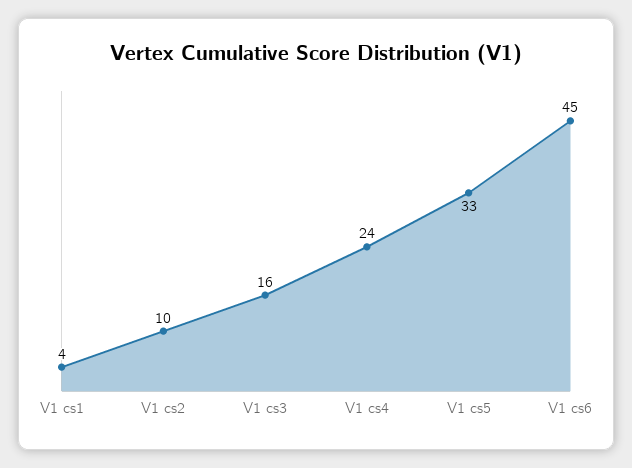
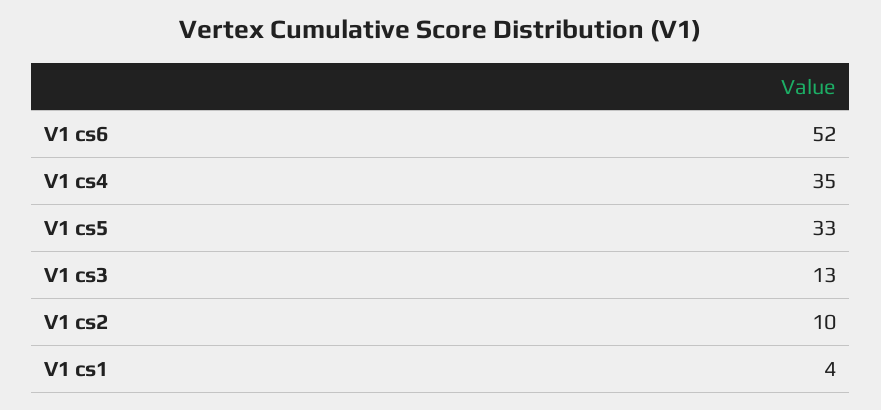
V1 cs3: 16 -> 13
V1 cs4: 24 -> 35
V1 cs6: 45 -> 52

